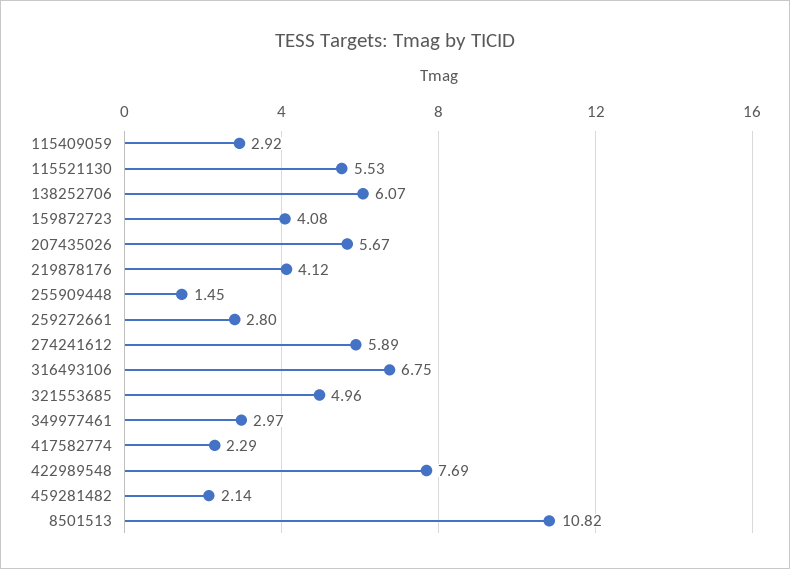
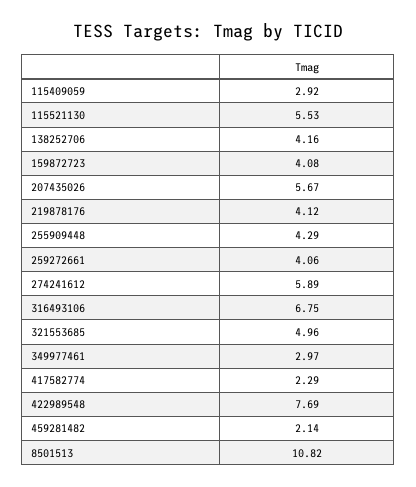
138252706: 6.07 -> 4.16
255909448: 1.45 -> 4.29
259272661: 2.8 -> 4.06

